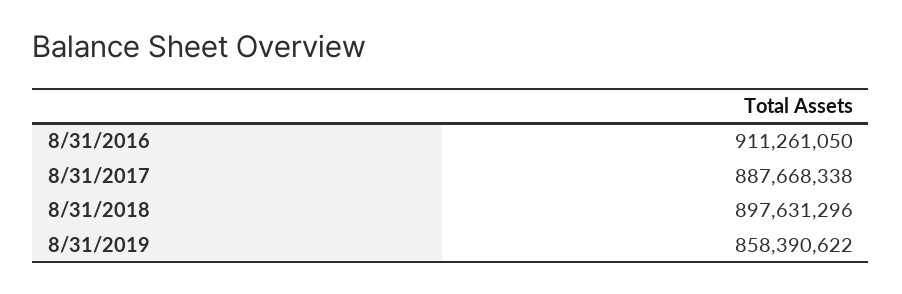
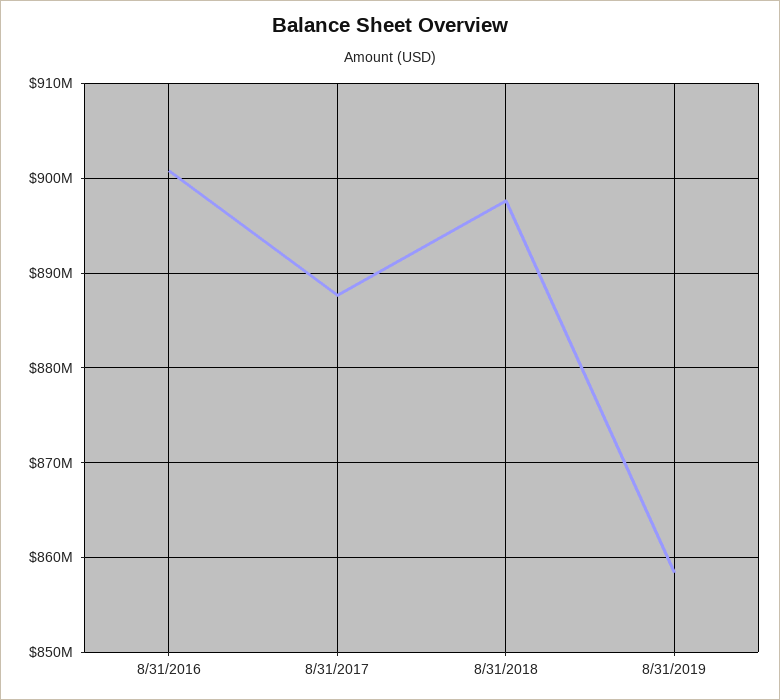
8/31/2016: 911261050 -> 901000000

